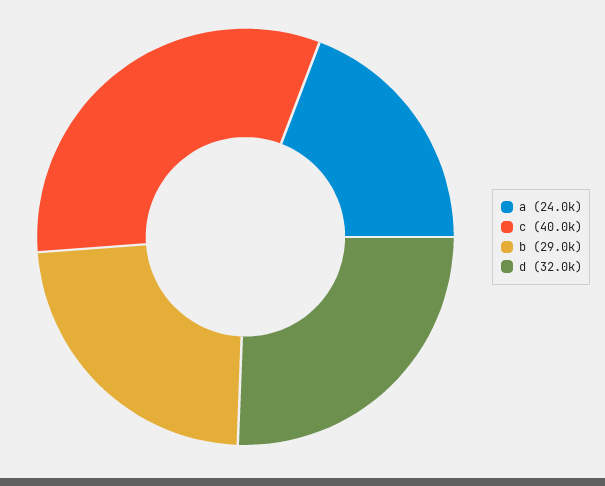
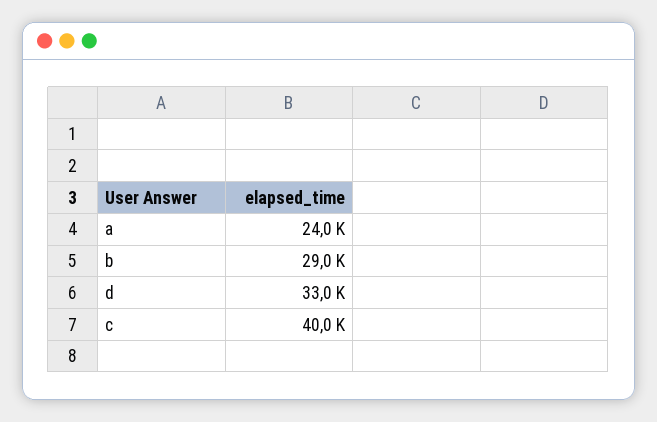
d: 32000 -> 33000

